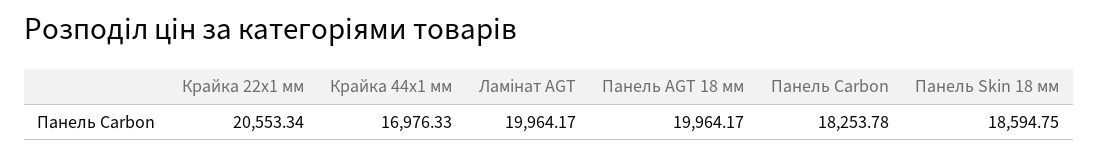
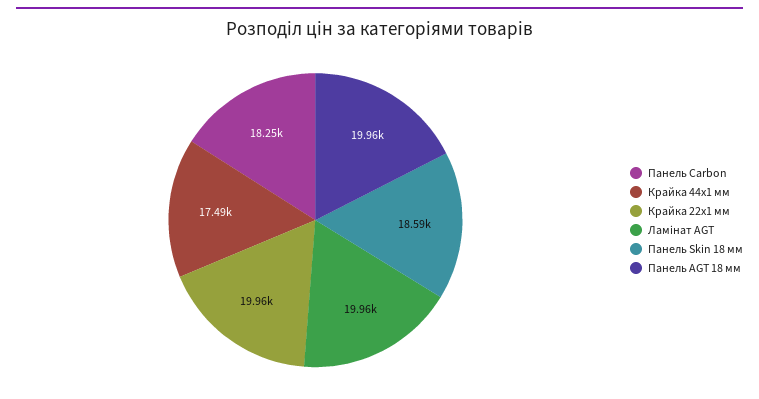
Крайка 22x1 мм: 20553.34 -> 19960
Крайка 44x1 мм: 16976.33 -> 17490

